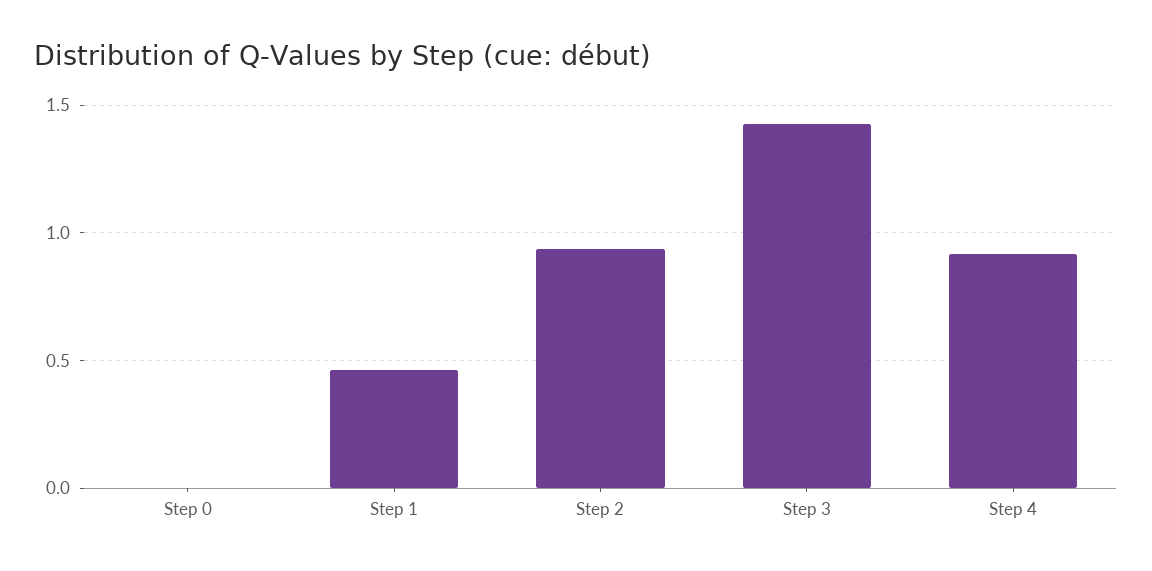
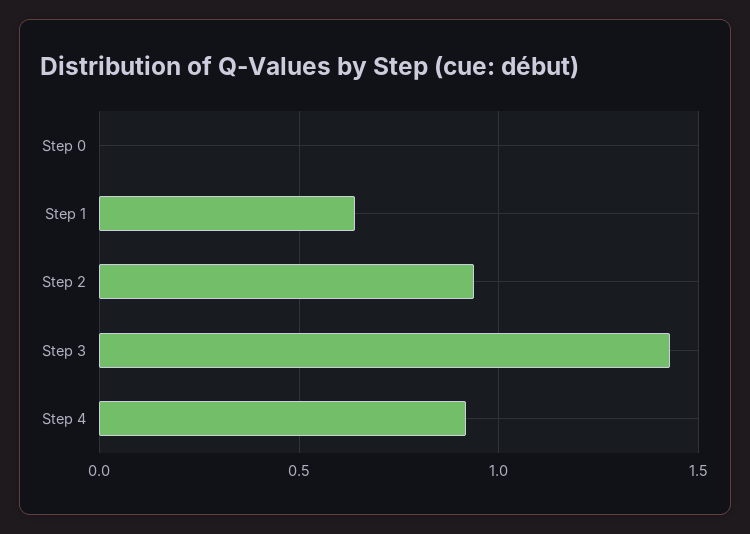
Step 1: 0.45 -> 0.65

